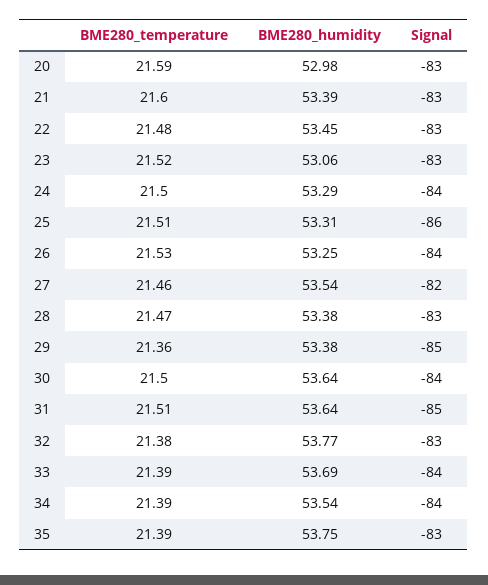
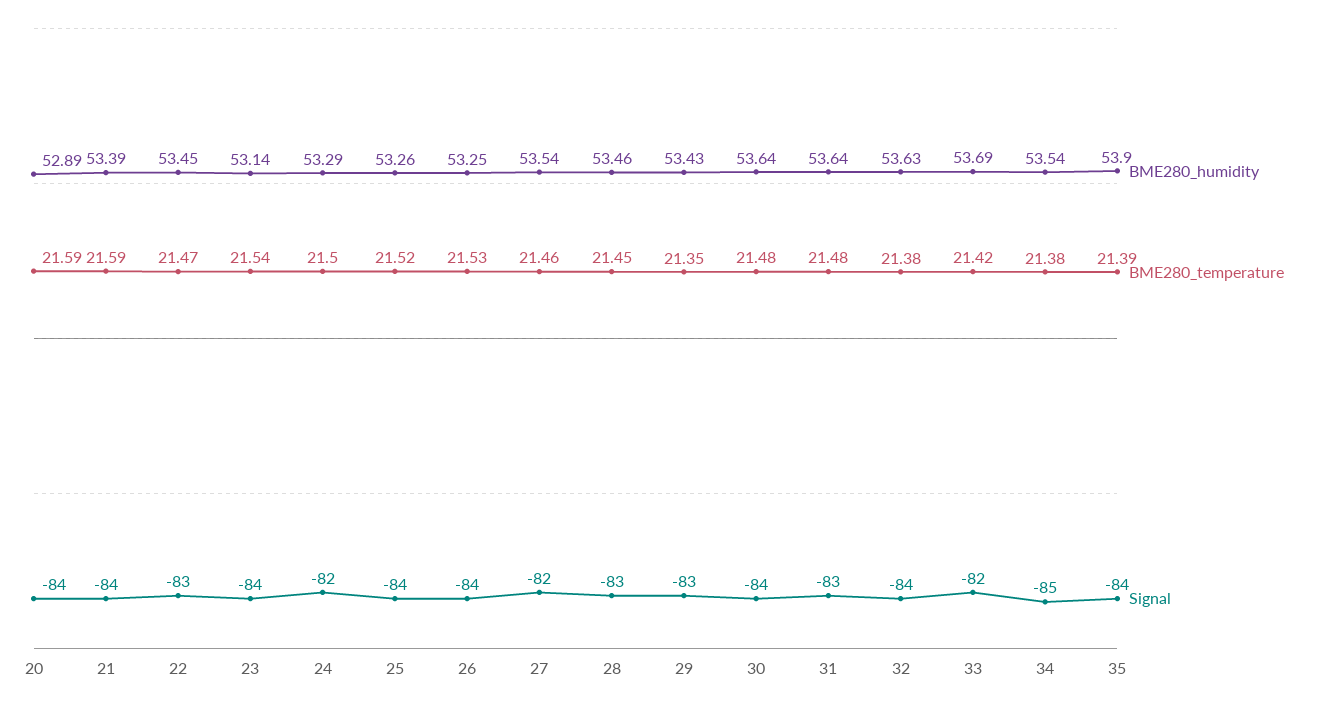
BME280_humidity, 20: 52.98 -> 52.89
Signal, 20: -83 -> -84
BME280_temperature, 21: 21.6 -> 21.59
Signal, 21: -83 -> -84
BME280_temperature, 22: 21.48 -> 21.47
BME280_temperature, 23: 21.52 -> 21.54
BME280_humidity, 23: 53.06 -> 53.14
Signal, 23: -83 -> -84
Signal, 24: -84 -> -82
BME280_temperature, 25: 21.51 -> 21.52
BME280_humidity, 25: 53.31 -> 53.26
Signal, 25: -86 -> -84
BME280_temperature, 28: 21.47 -> 21.45
BME280_humidity, 28: 53.38 -> 53.46
BME280_temperature, 29: 21.36 -> 21.35
BME280_humidity, 29: 53.38 -> 53.43
Signal, 29: -85 -> -83
BME280_temperature, 30: 21.5 -> 21.48
BME280_temperature, 31: 21.51 -> 21.48
Signal, 31: -85 -> -83
BME280_humidity, 32: 53.77 -> 53.63
Signal, 32: -83 -> -84
BME280_temperature, 33: 21.39 -> 21.42
Signal, 33: -84 -> -82
BME280_temperature, 34: 21.39 -> 21.38
Signal, 34: -84 -> -85
BME280_humidity, 35: 53.75 -> 53.9
Signal, 35: -83 -> -84

